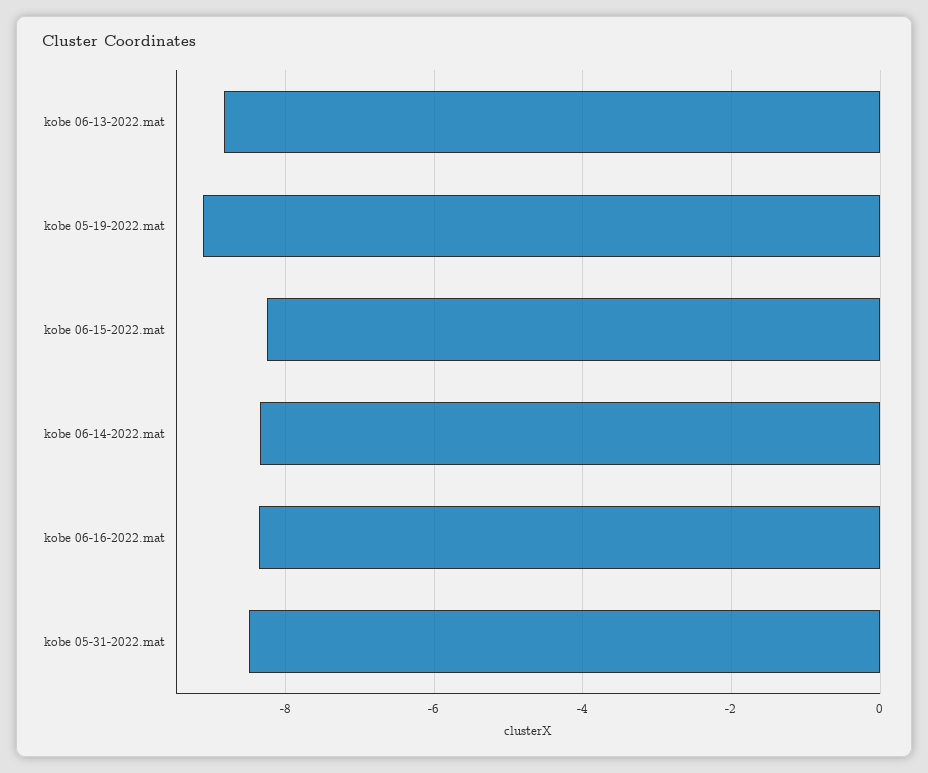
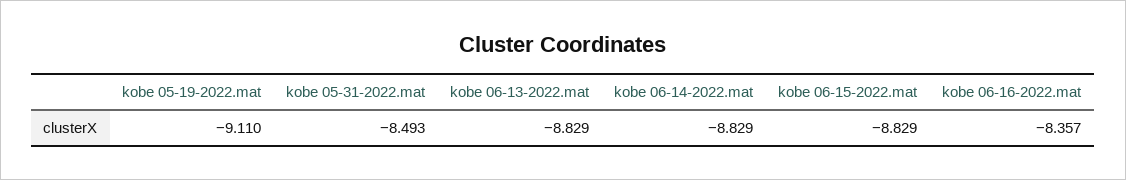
kobe 06-15-2022.mat: -8.2 -> -8.829
kobe 06-14-2022.mat: -8.4 -> -8.829

